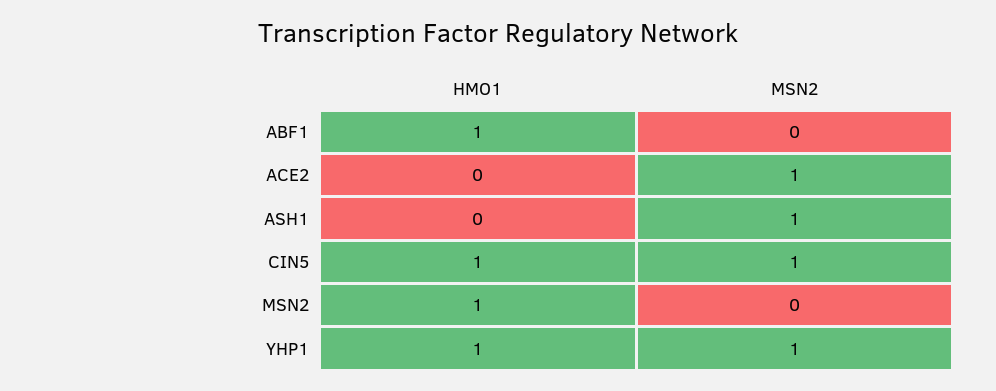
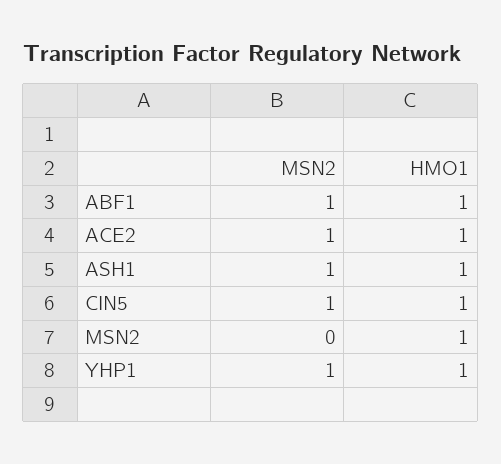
MSN2, ABF1: 0 -> 1
HMO1, ACE2: 0 -> 1
HMO1, ASH1: 0 -> 1

